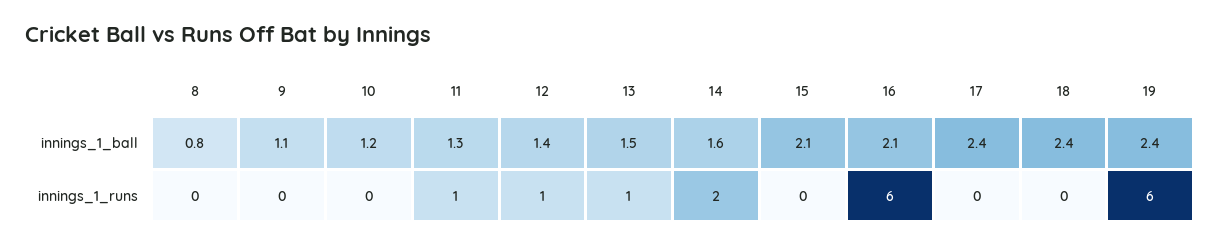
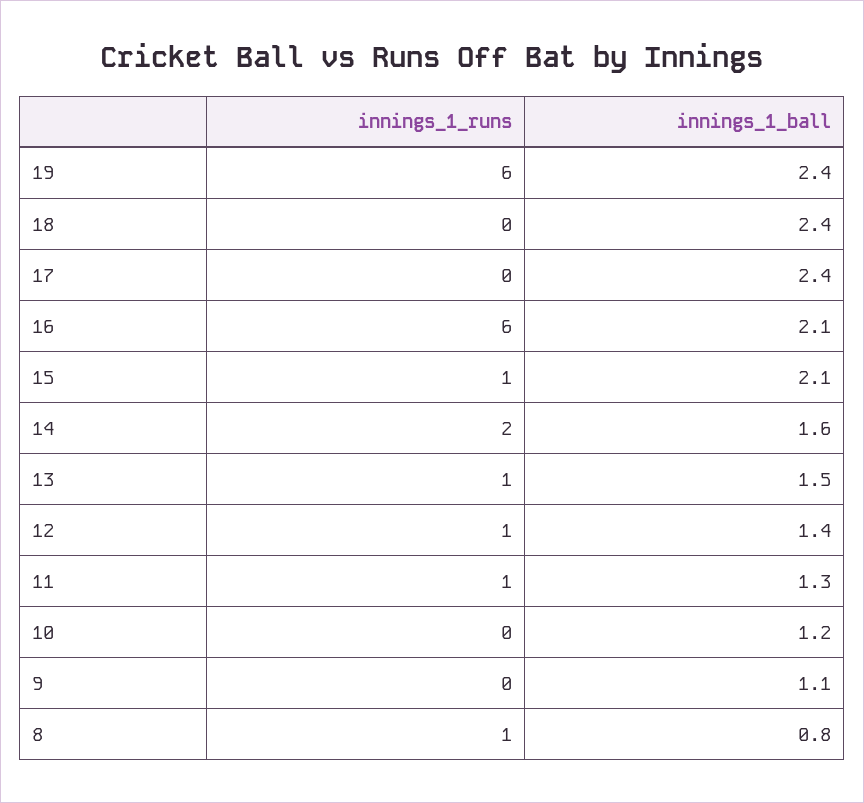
8, innings_1_runs: 0 -> 1
15, innings_1_runs: 0 -> 1

